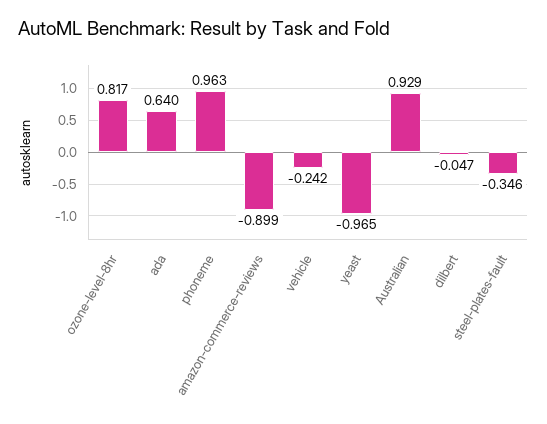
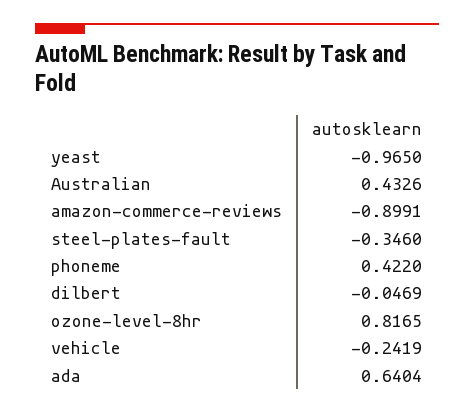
phoneme: 0.963 -> 0.422
Australian: 0.929 -> 0.4326

